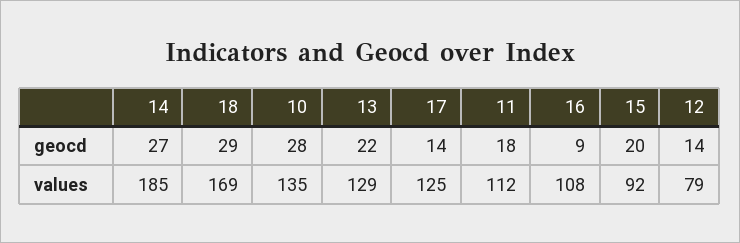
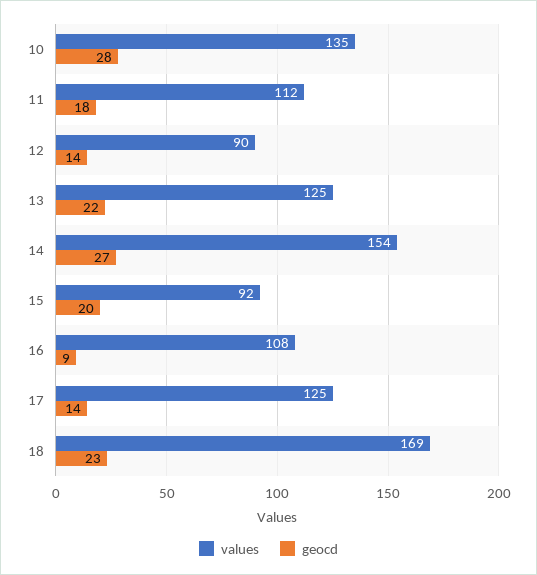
geocd, 18: 29 -> 23
values, 14: 185 -> 154
values, 13: 129 -> 125
values, 12: 79 -> 90

